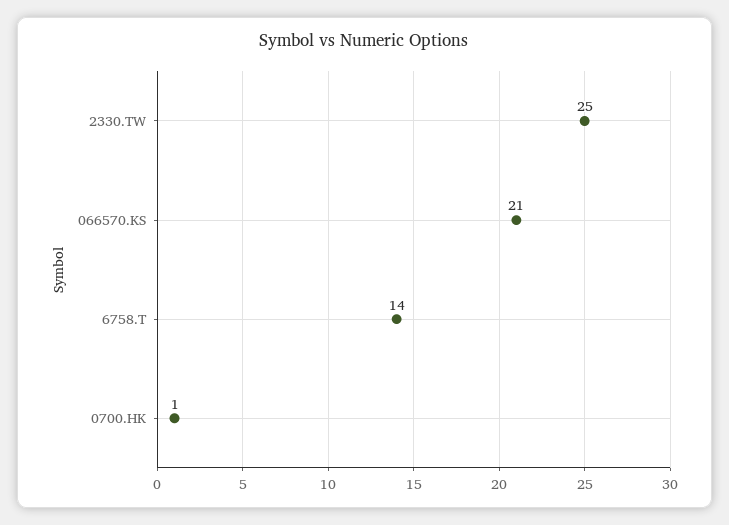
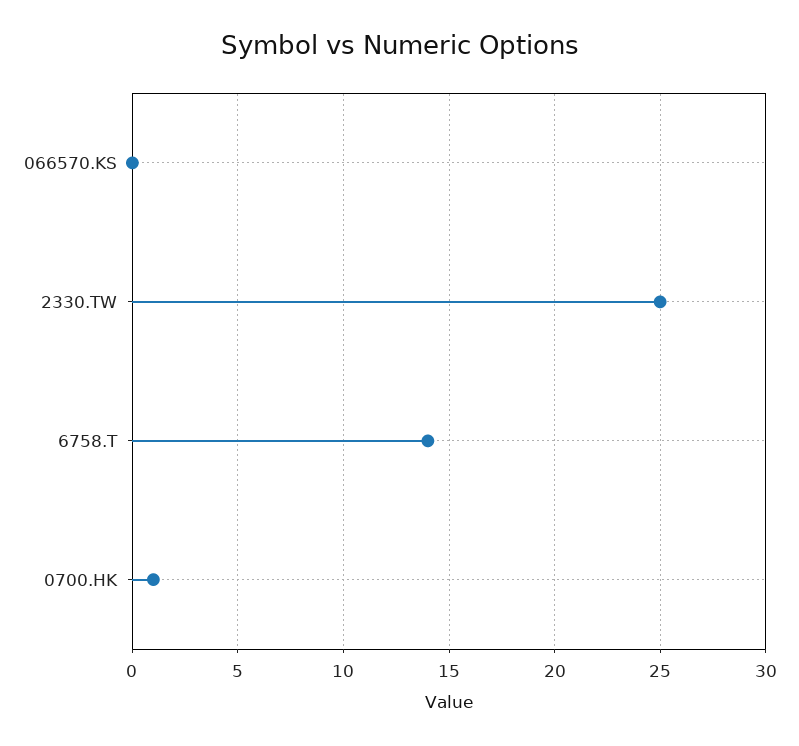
066570.KS: 21 -> 0

